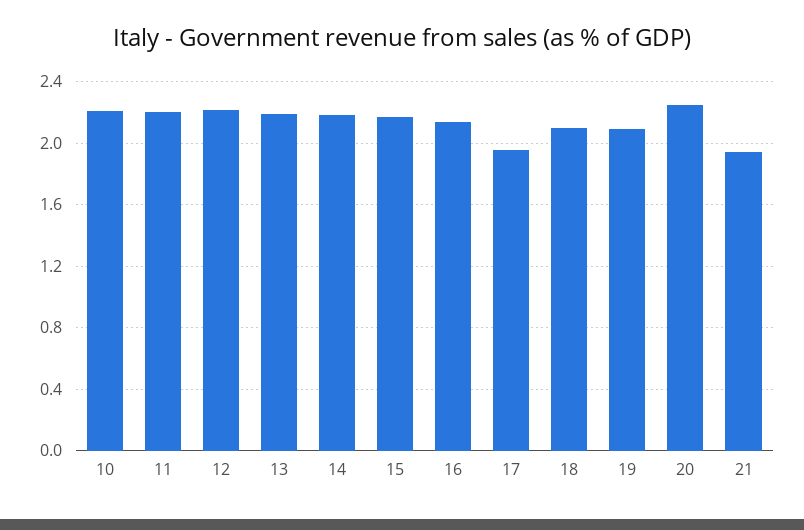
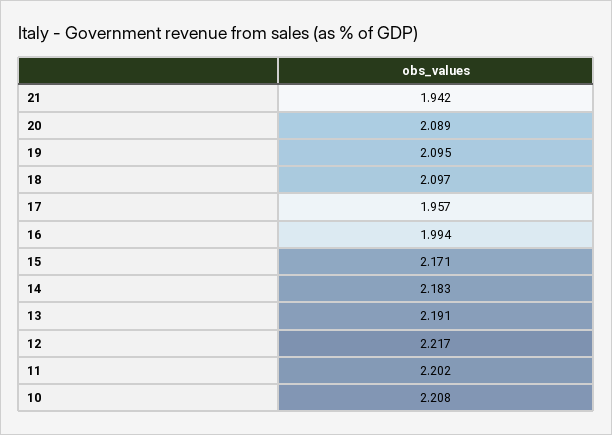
16: 2.15 -> 1.994
20: 2.25 -> 2.089

